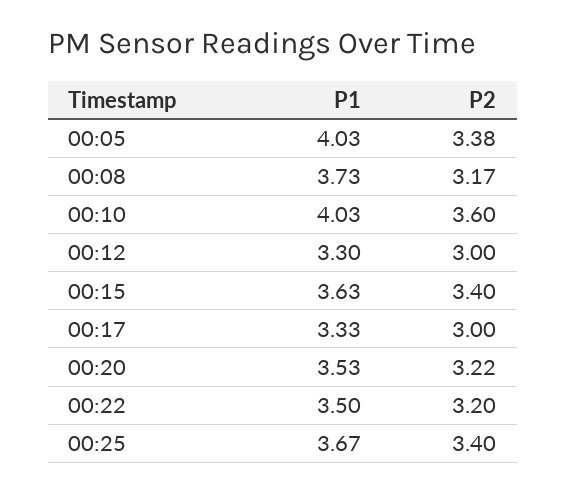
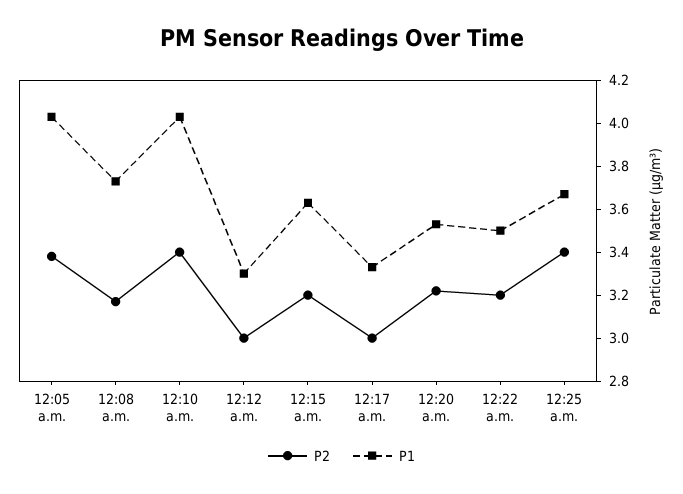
P2, 00:10: 3.6 -> 3.4
P2, 00:15: 3.4 -> 3.2

